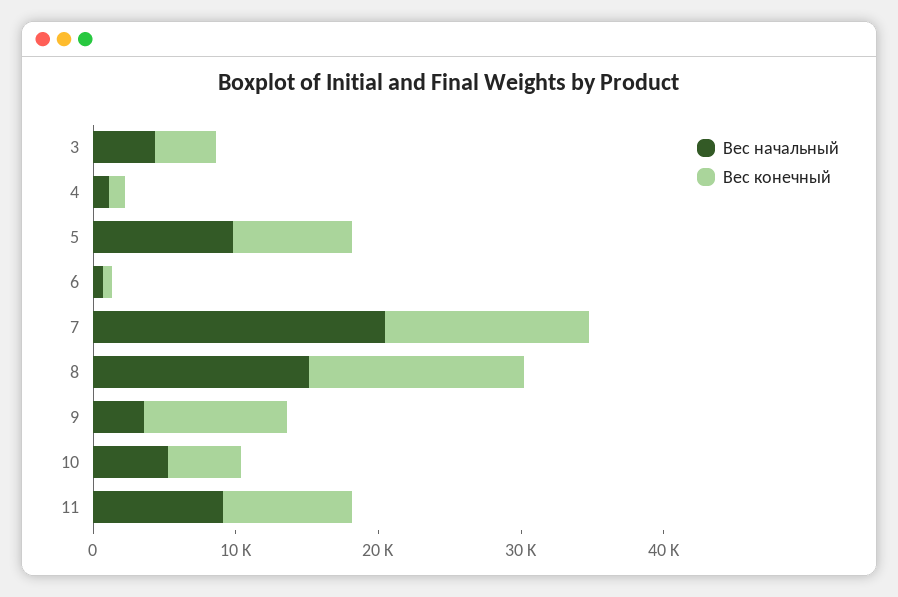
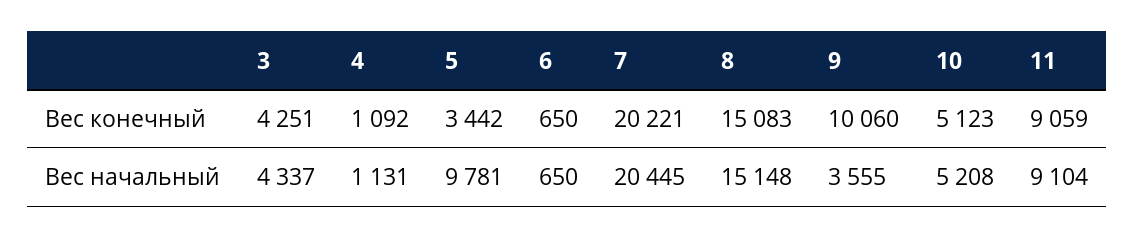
Вес конечный, 5: 8000 -> 3442
Вес конечный, 7: 14000 -> 20221

